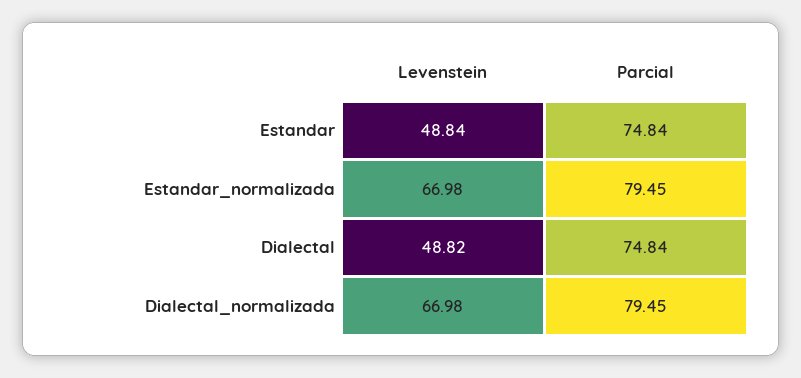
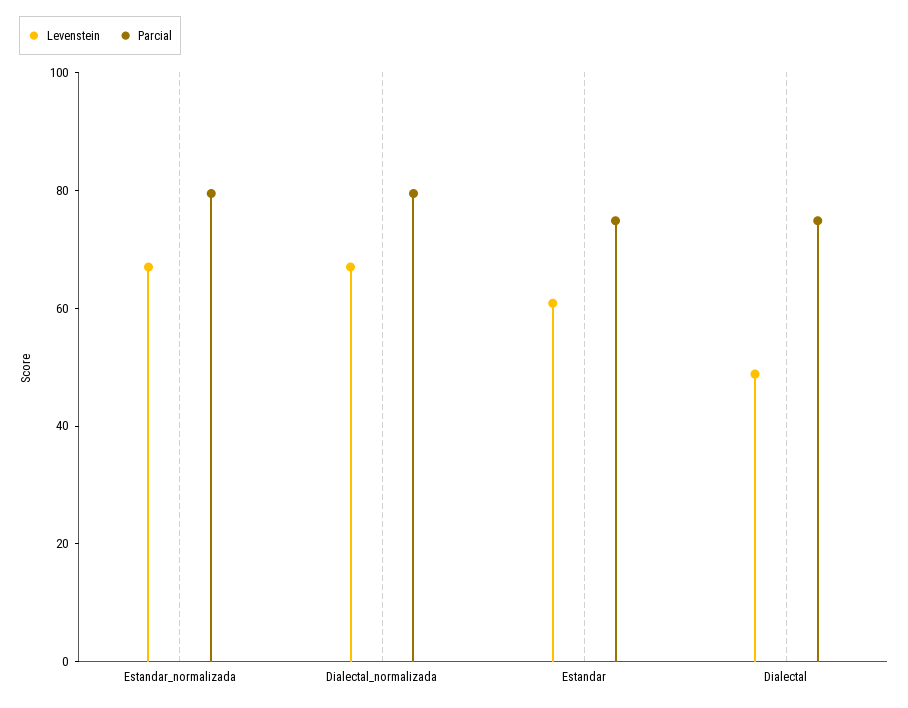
Levenstein, Estandar: 48.84 -> 60

